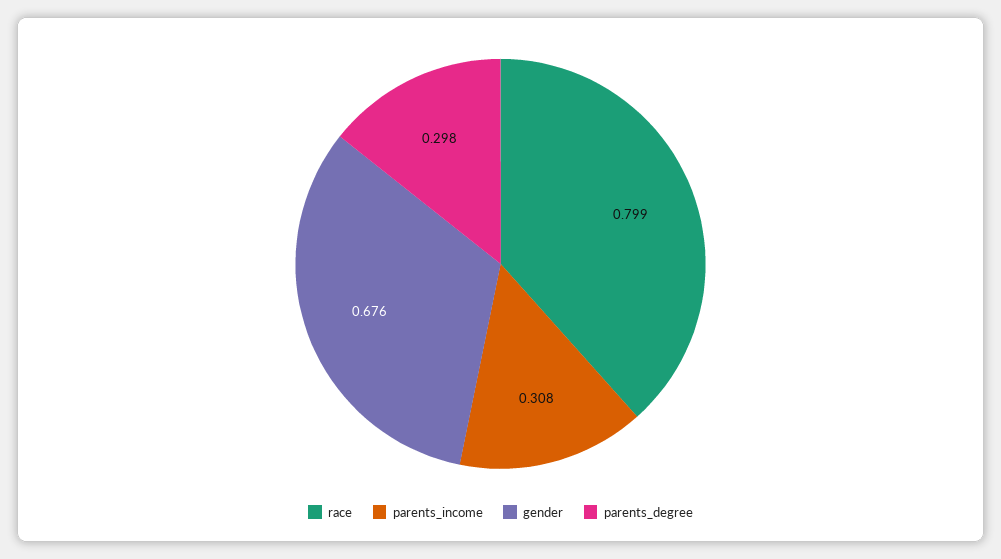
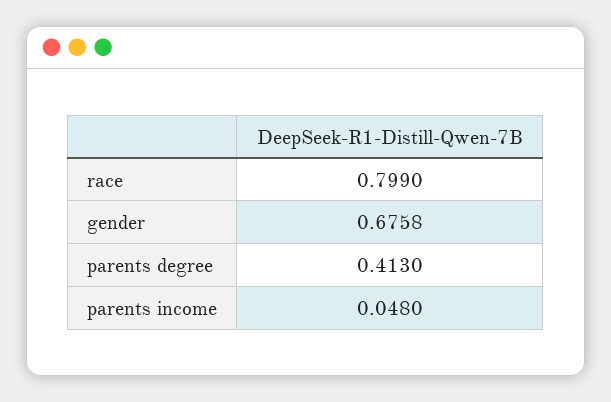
parents_income: 0.308 -> 0.048
parents_degree: 0.298 -> 0.413

